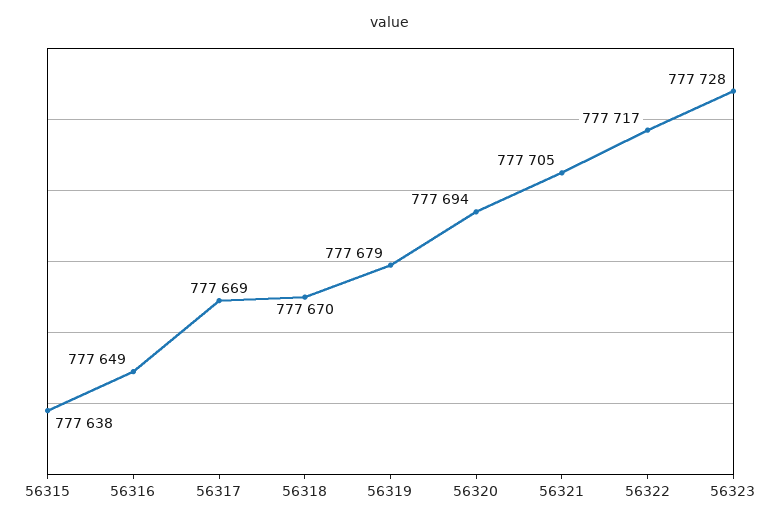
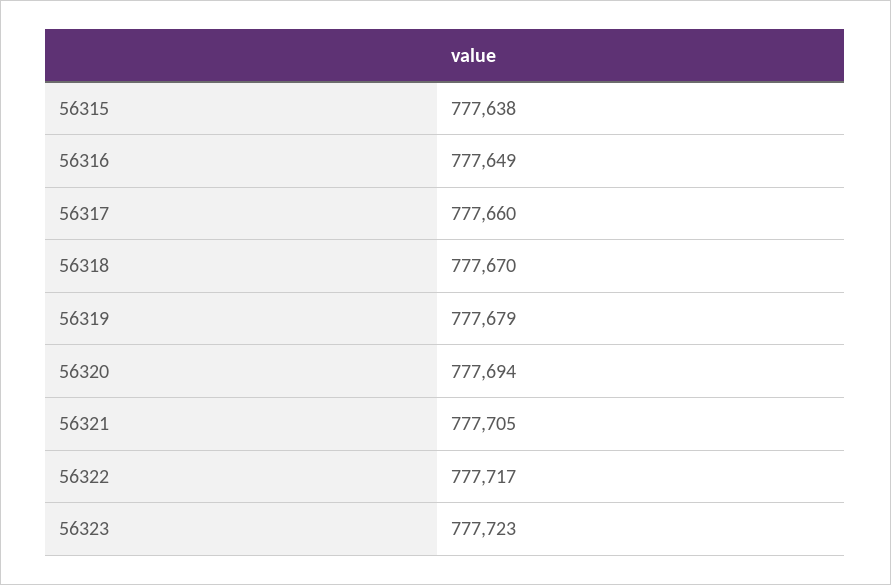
56317: 777669 -> 777660
56323: 777728 -> 777723

